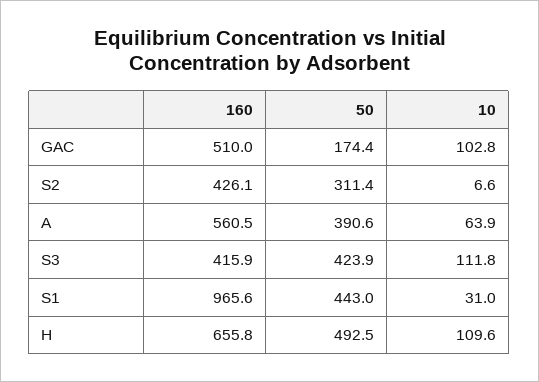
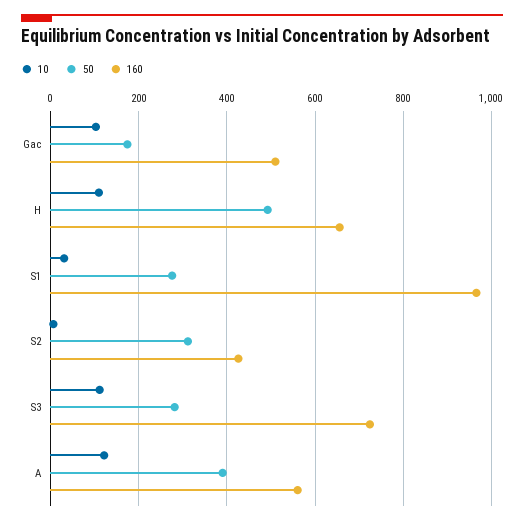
10, A: 63.9 -> 120
160, S3: 415.9 -> 720
50, S3: 423.9 -> 280
50, S1: 443 -> 280

